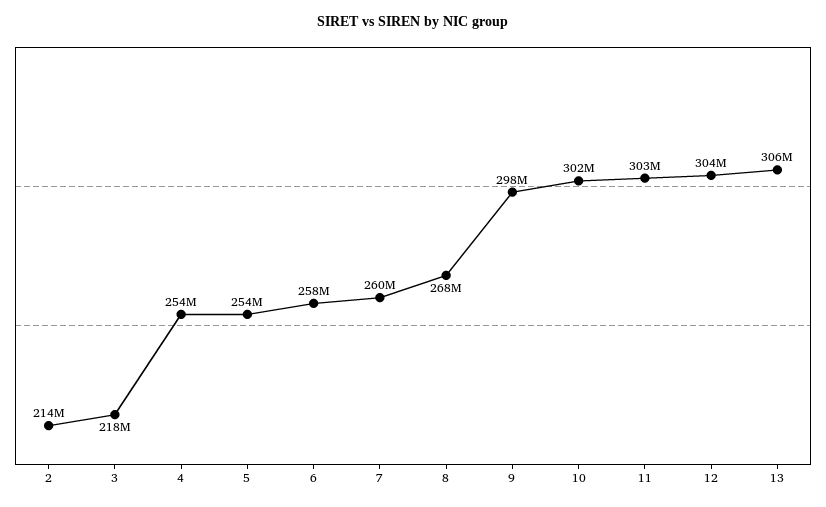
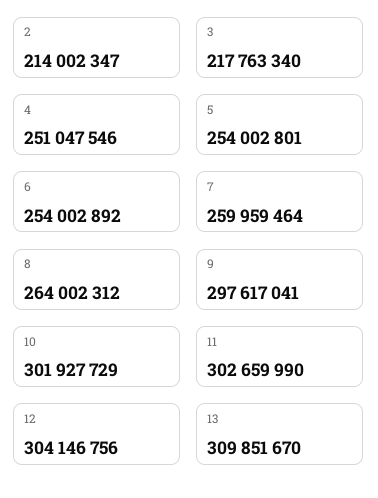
4: 254000000 -> 251047546
6: 258000000 -> 254002892
8: 268000000 -> 264002312
13: 306000000 -> 309851670

